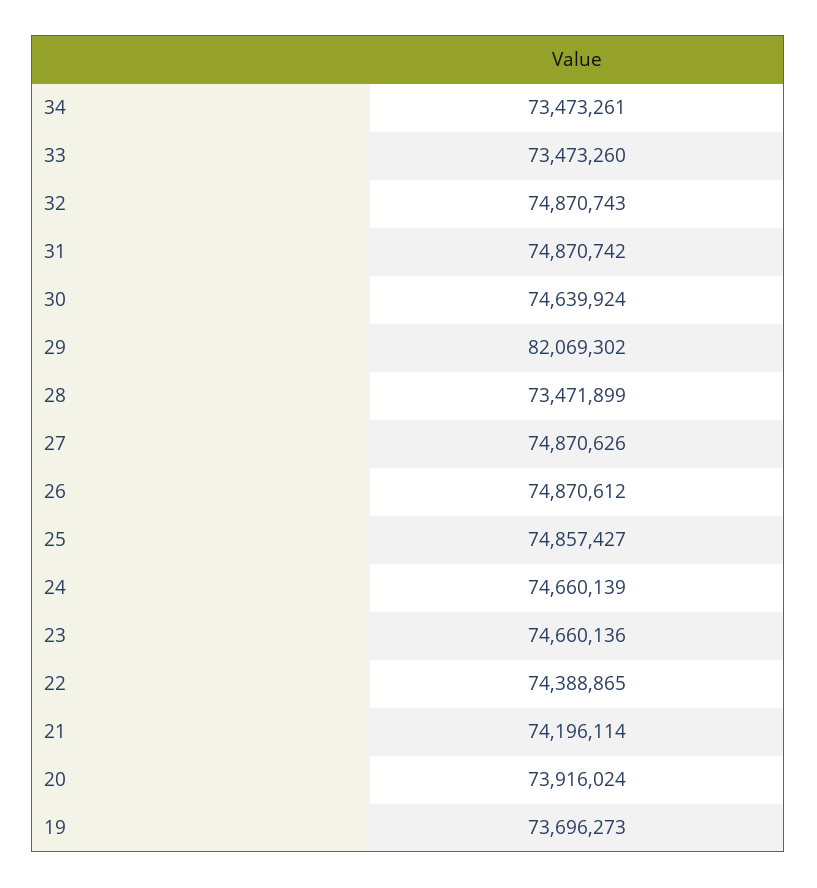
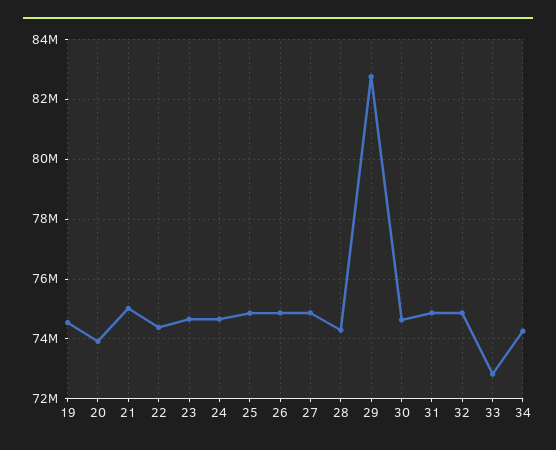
34: 73473261 -> 74250000
33: 73473260 -> 72750000
29: 82069302 -> 82750000
28: 73471899 -> 74250000
21: 74196114 -> 75000000
19: 73696273 -> 74500000

